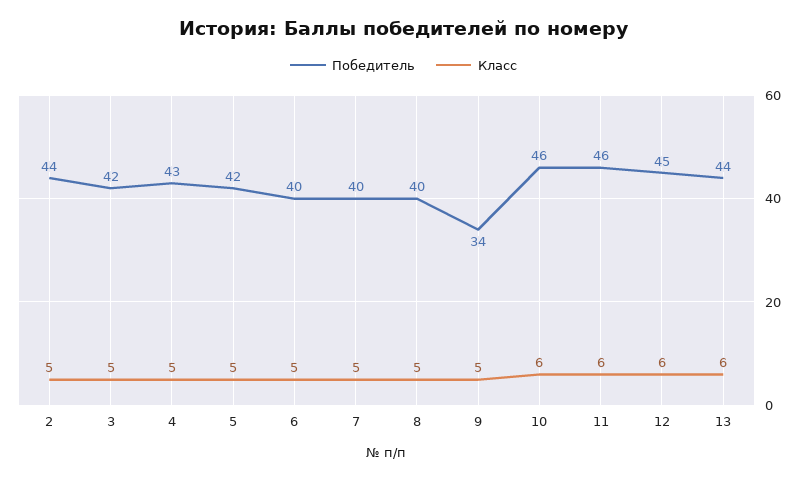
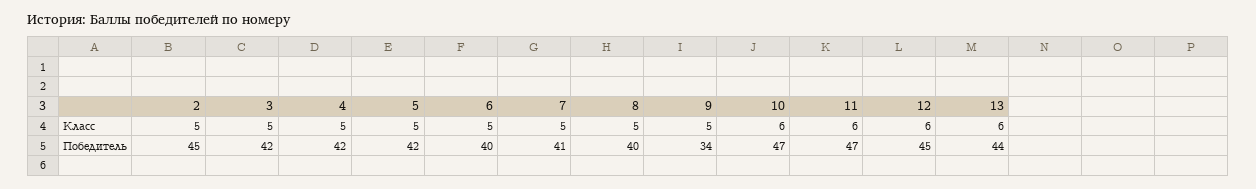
Победитель, 2: 44 -> 45
Победитель, 4: 43 -> 42
Победитель, 7: 40 -> 41
Победитель, 10: 46 -> 47
Победитель, 11: 46 -> 47

